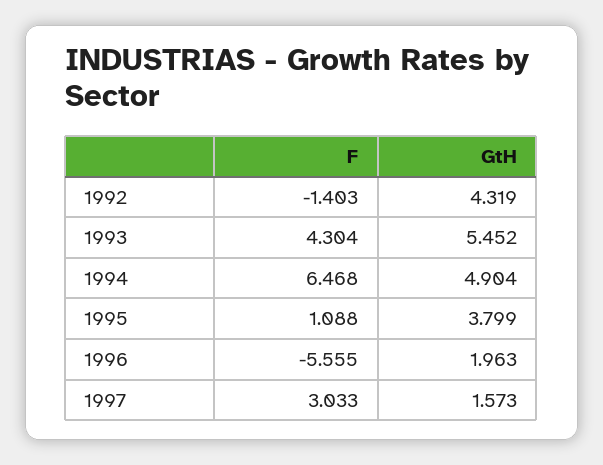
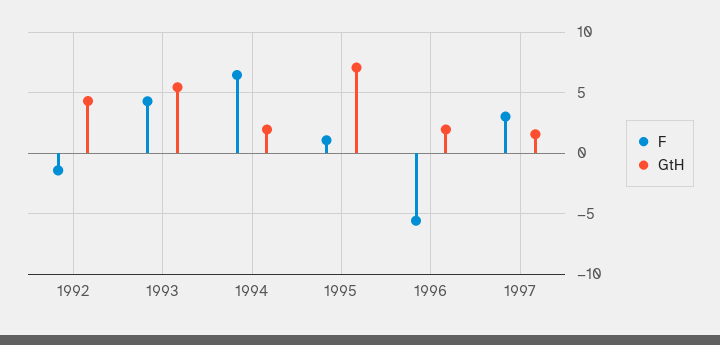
GtH, 1994: 4.904 -> 2
GtH, 1995: 3.799 -> 7

